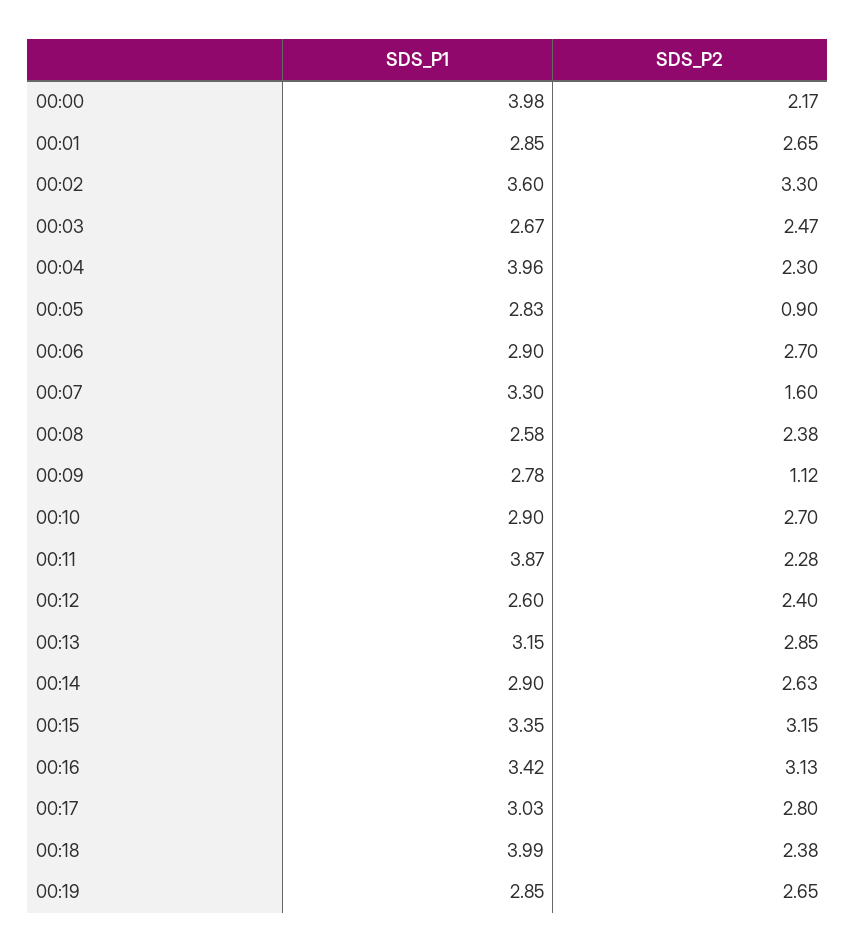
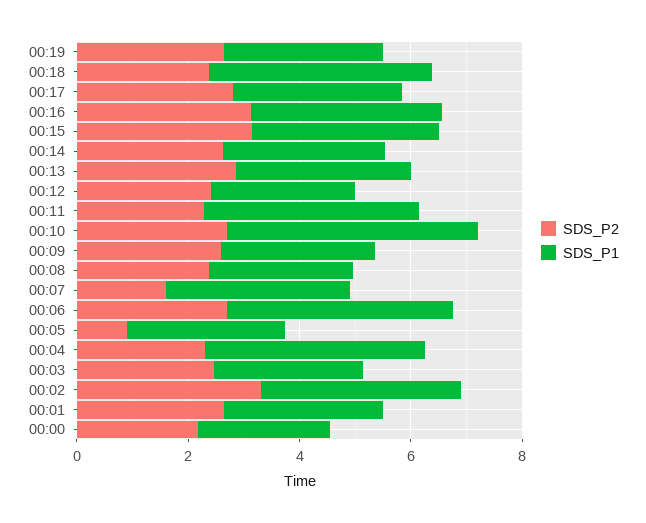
SDS_P1, 00:00: 3.98 -> 2.5
SDS_P1, 00:06: 2.9 -> 4
SDS_P2, 00:09: 1.12 -> 2.5
SDS_P1, 00:10: 2.9 -> 4.5

